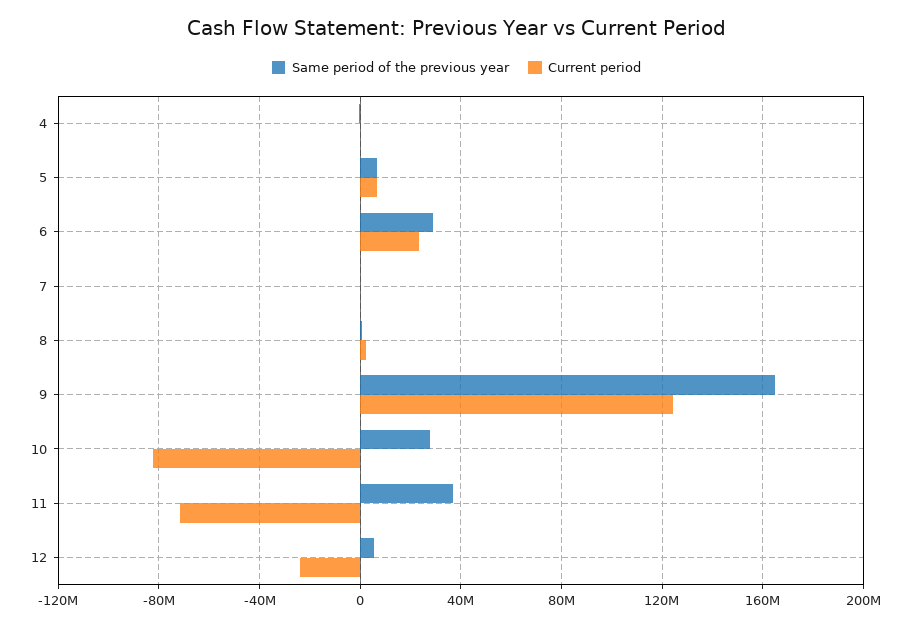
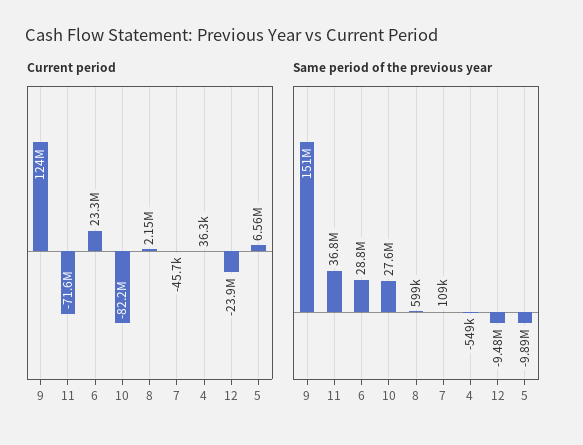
Same period of the previous year, 5: 5000000 -> -9890000
Same period of the previous year, 9: 165000000 -> 151000000
Same period of the previous year, 12: 5000000 -> -9480000

